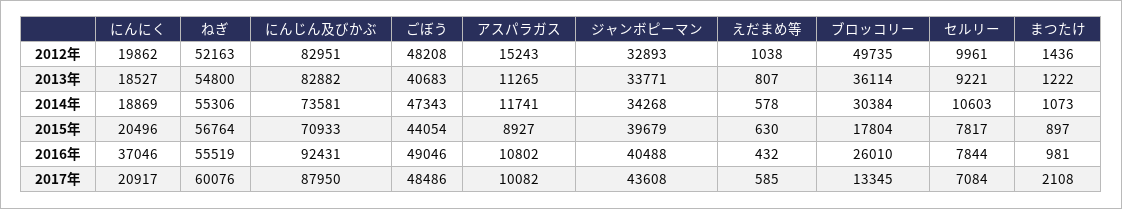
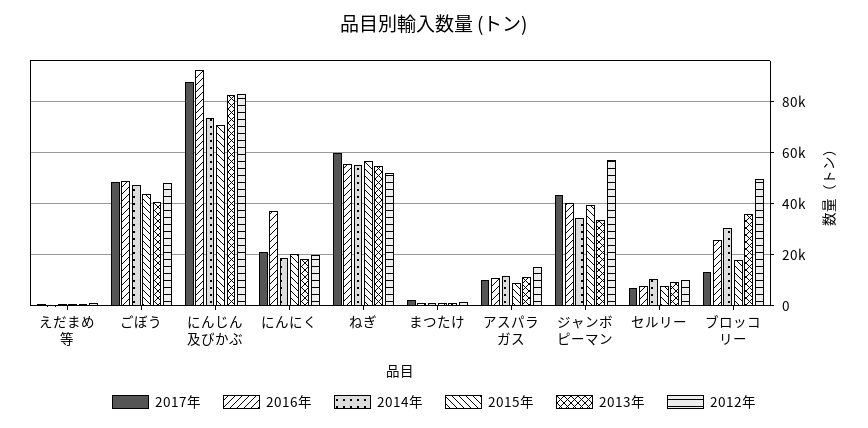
2012年, ジャンボピーマン: 32893 -> 57500

